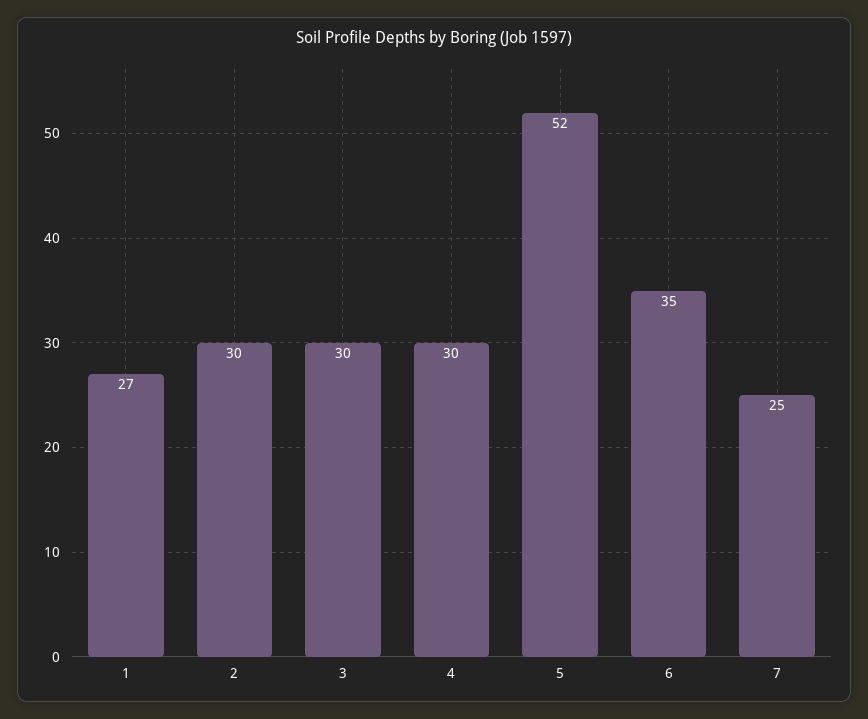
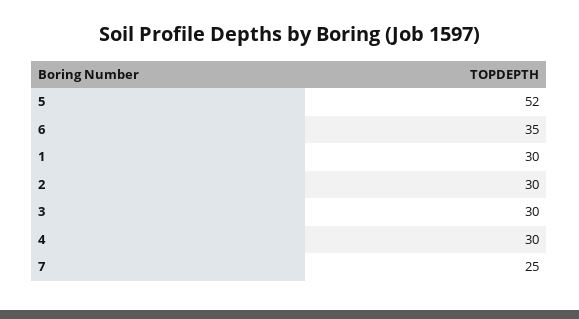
1: 27 -> 30

